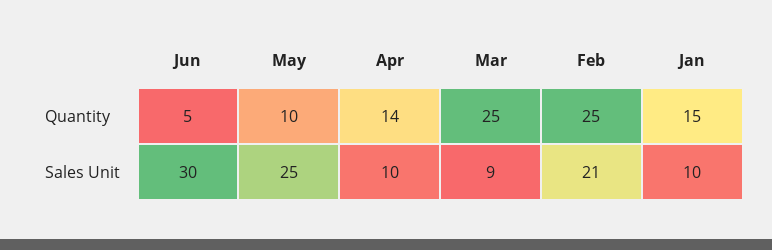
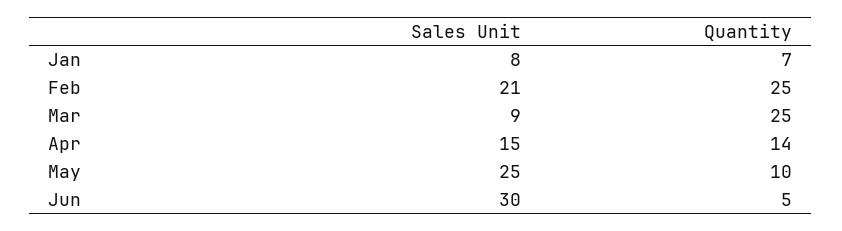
Jan, Quantity: 15 -> 7
Apr, Sales Unit: 10 -> 15
Jan, Sales Unit: 10 -> 8

